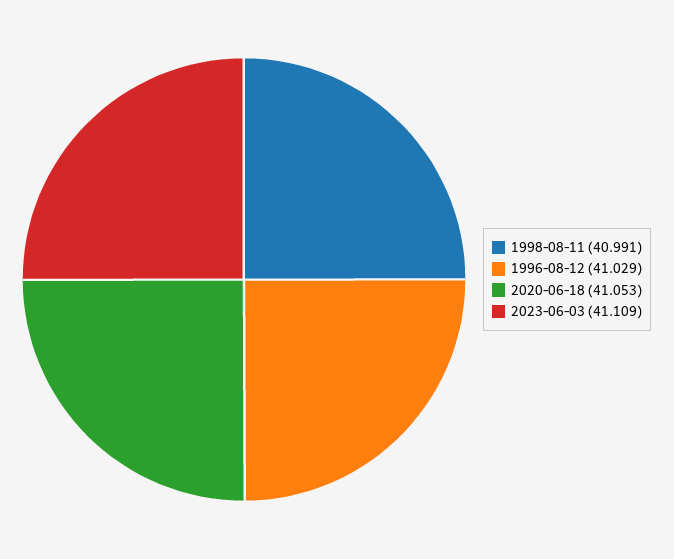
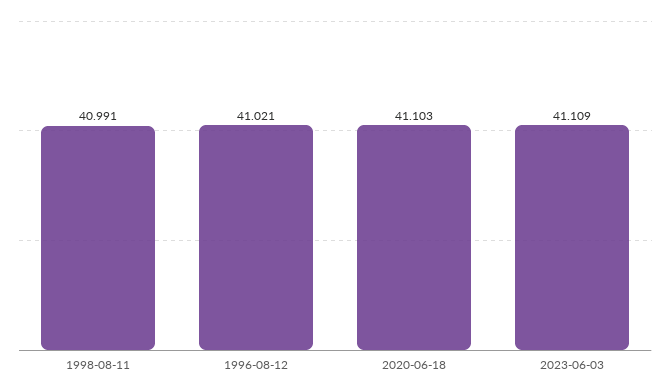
1996-08-12: 41.029 -> 41.021
2020-06-18: 41.053 -> 41.103

